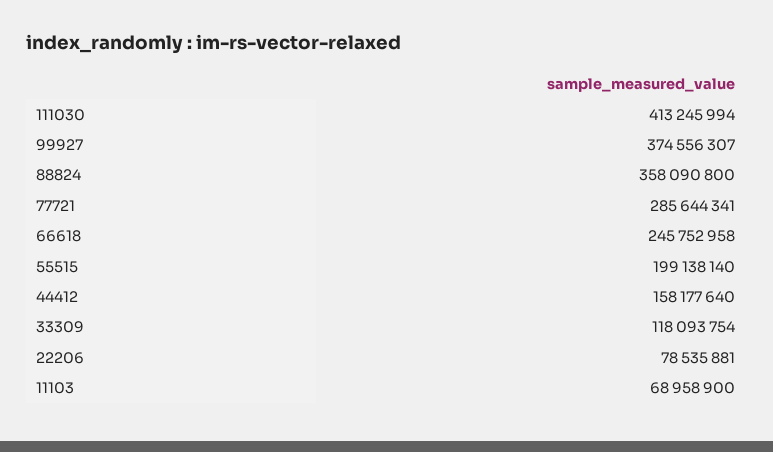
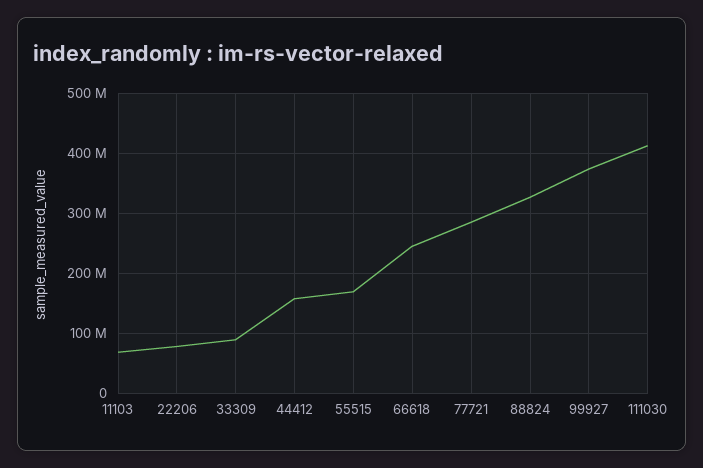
88824: 358090800 -> 330000000
55515: 199138140 -> 170000000
33309: 118093754 -> 90000000

